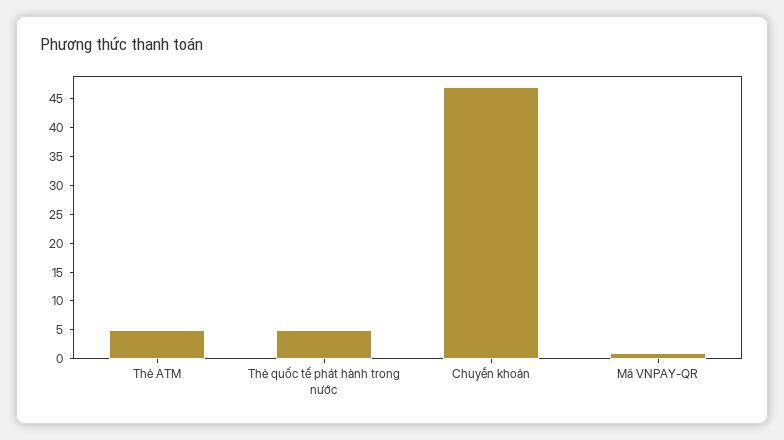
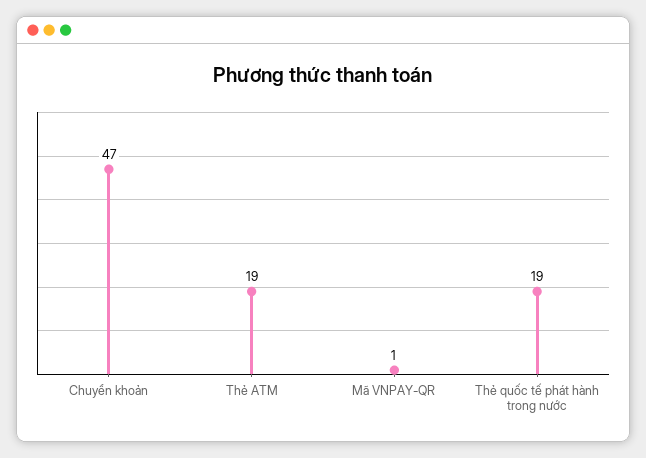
Thẻ ATM: 5 -> 19
Thẻ quốc tế phát hành trong nước: 5 -> 19

